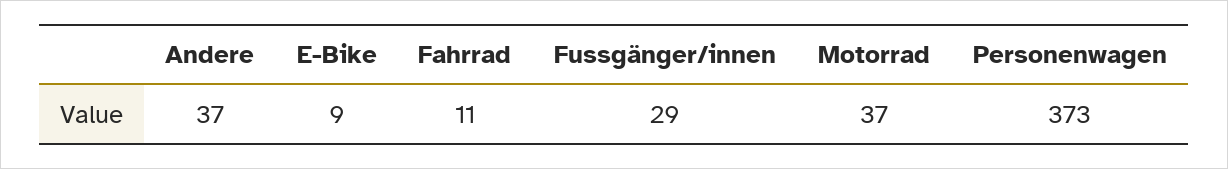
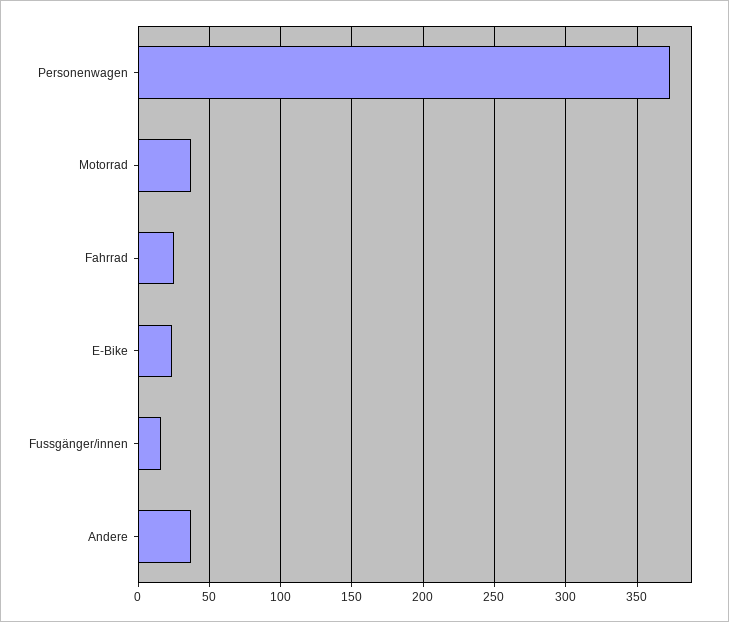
E-Bike: 9 -> 25
Fahrrad: 11 -> 25
Fussgänger/innen: 29 -> 15

